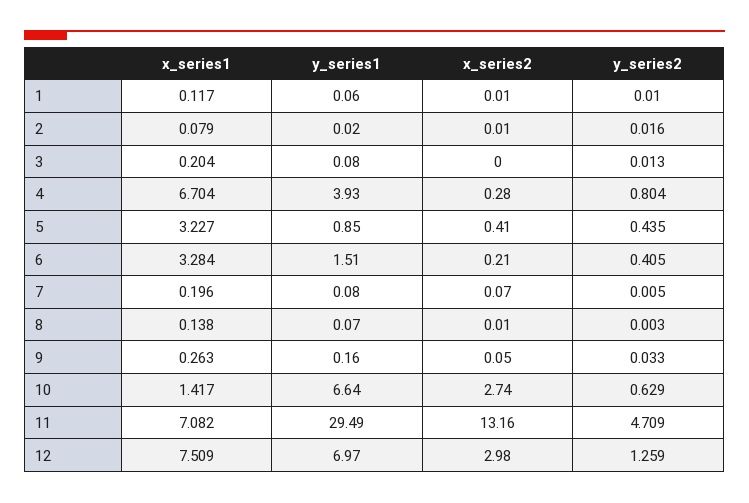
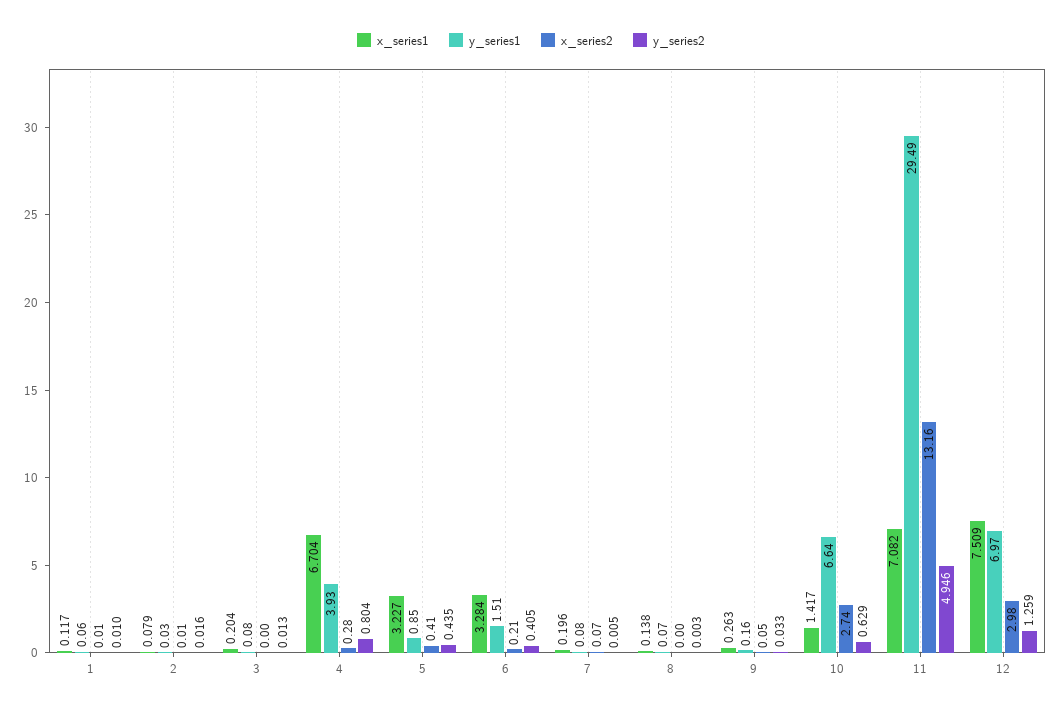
y_series1, 2: 0.02 -> 0.03
x_series2, 8: 0.01 -> 0
y_series2, 11: 4.709 -> 4.946

